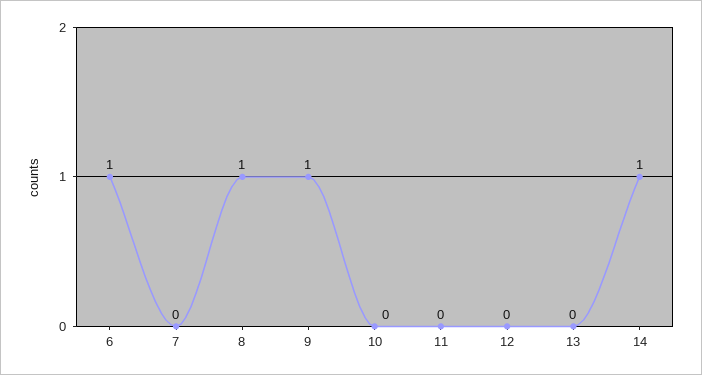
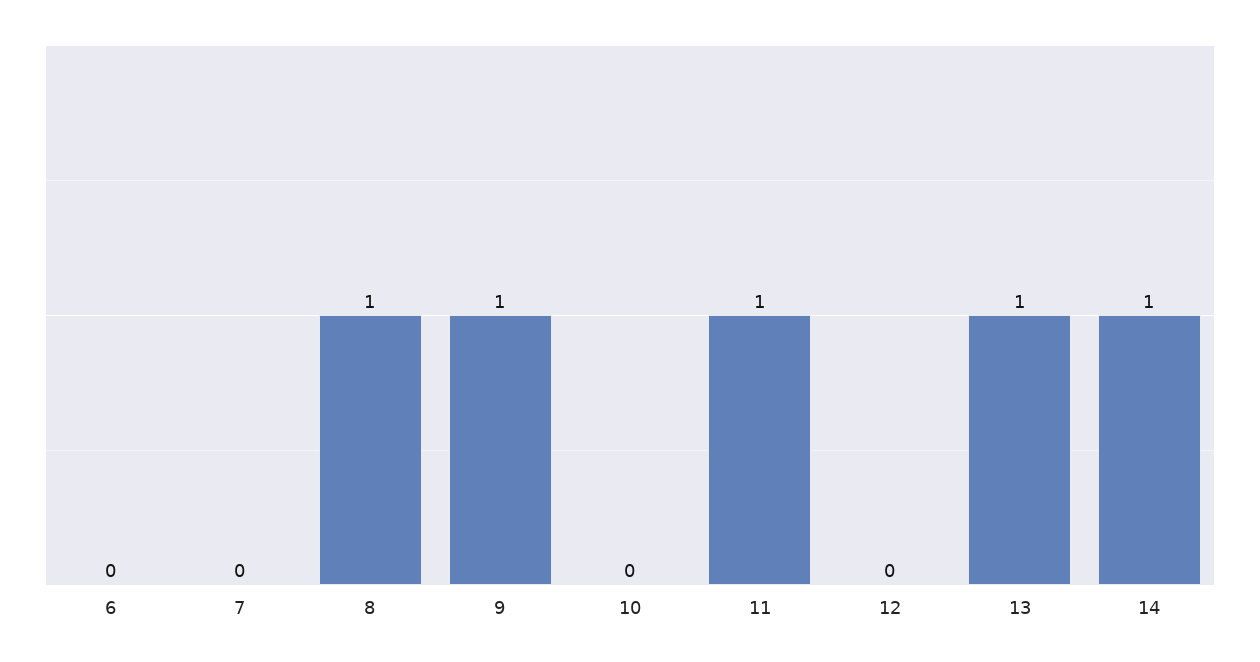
6: 1 -> 0
11: 0 -> 1
13: 0 -> 1

